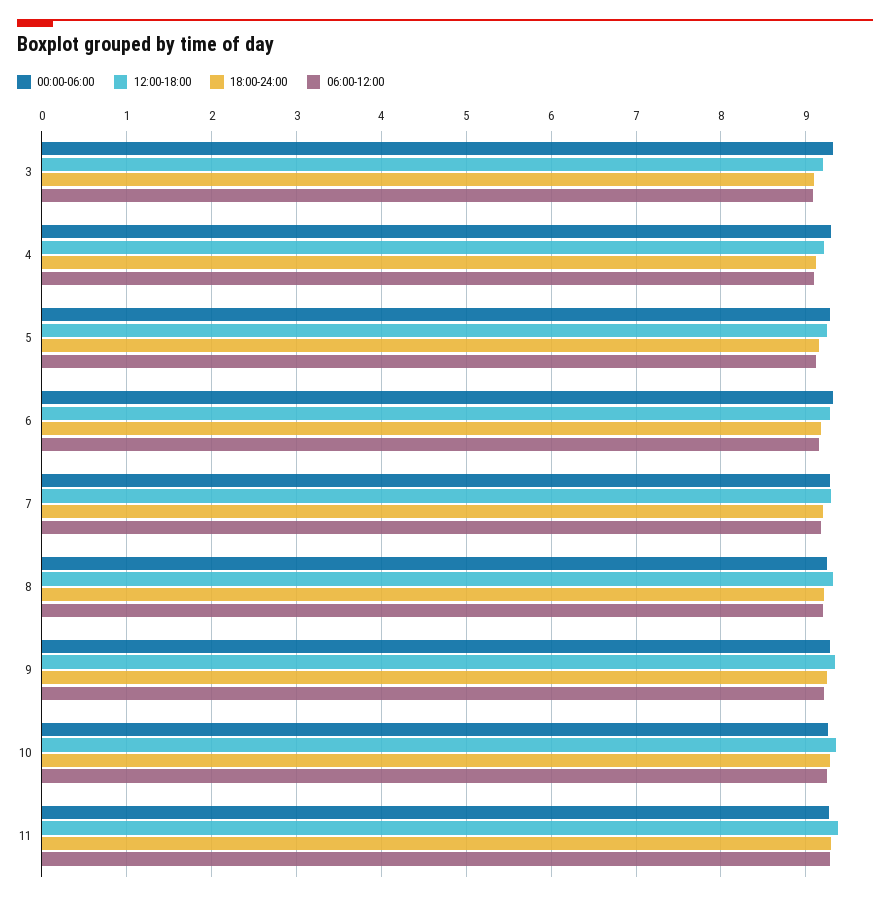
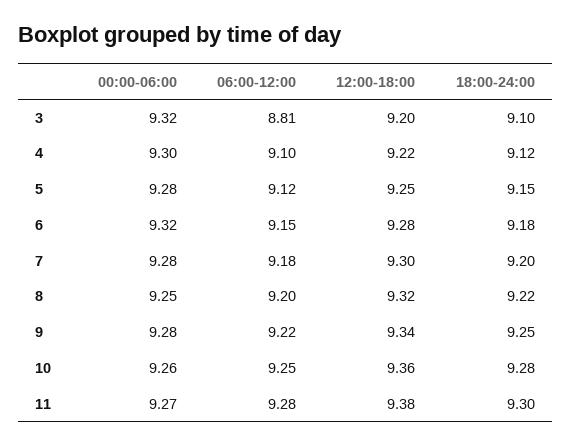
06:00-12:00, 3: 9.1 -> 8.81

